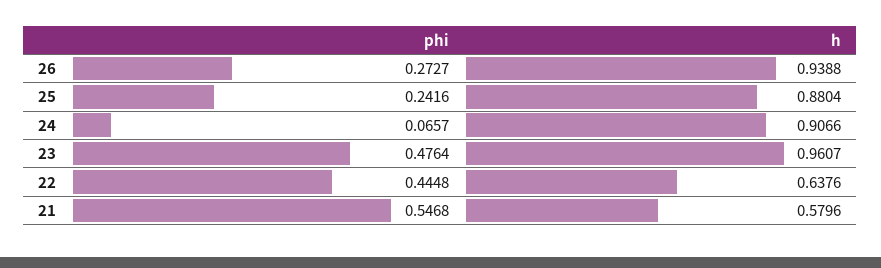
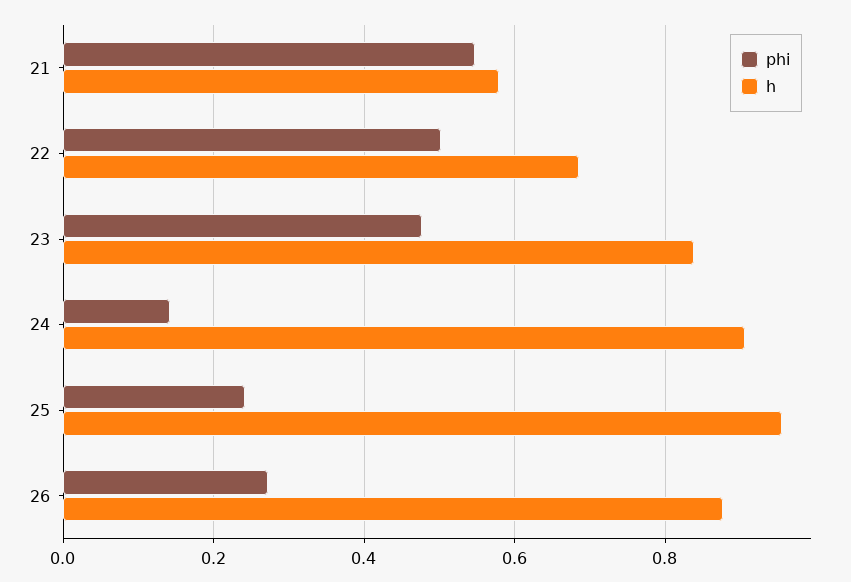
h, 26: 0.9388 -> 0.88
h, 25: 0.8804 -> 0.96
phi, 24: 0.0657 -> 0.14
h, 23: 0.9607 -> 0.84
phi, 22: 0.4448 -> 0.5
h, 22: 0.6376 -> 0.68

